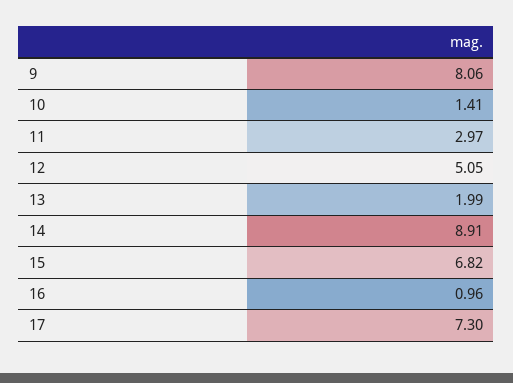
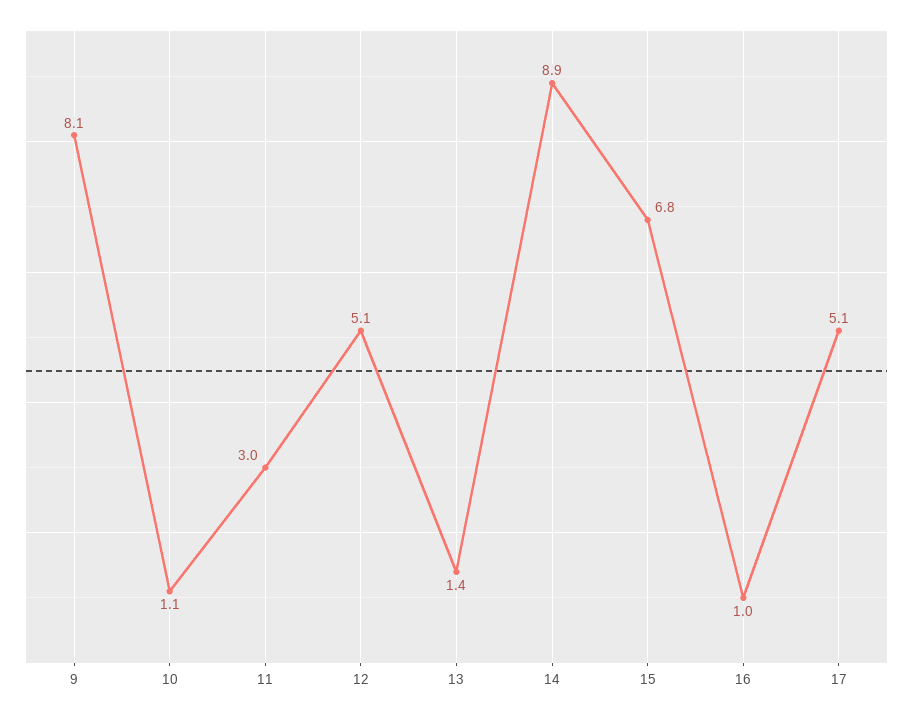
10: 1.41 -> 1.1
13: 1.99 -> 1.4
17: 7.3 -> 5.1

